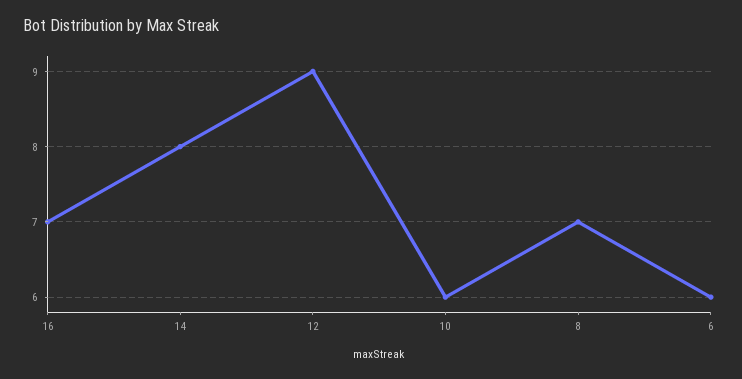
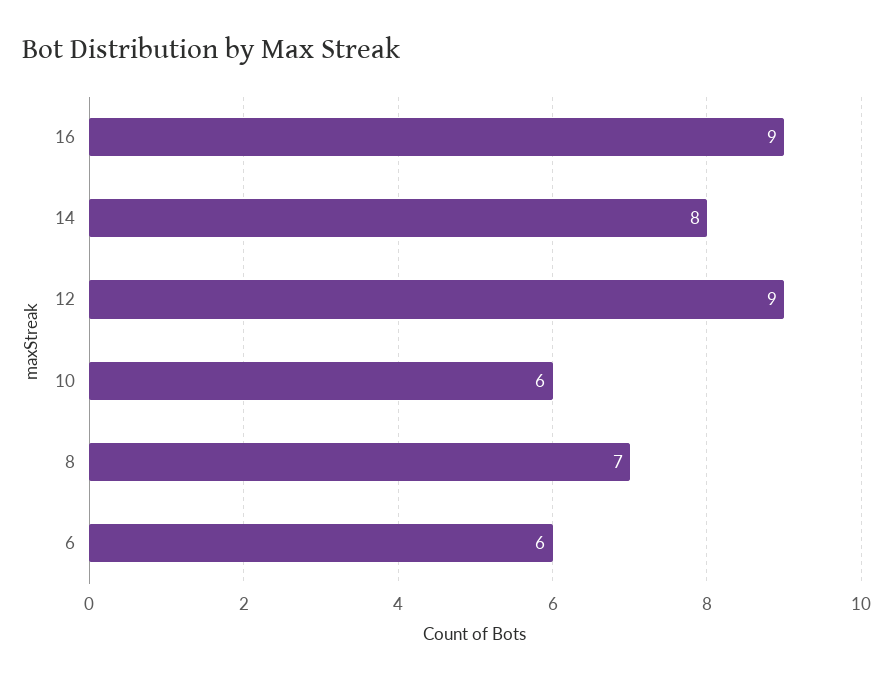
16: 7 -> 9

